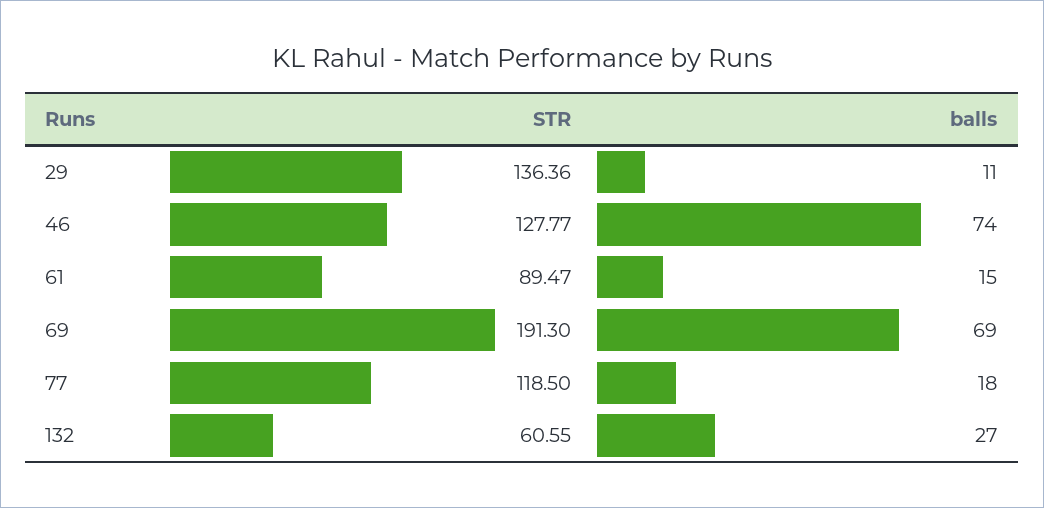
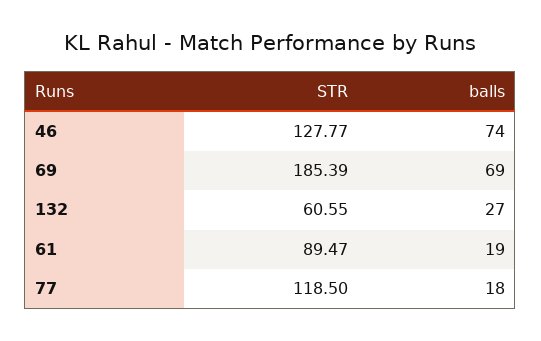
STR, 29: 136.36 -> none
balls, 29: 11 -> none
balls, 61: 15 -> 19
STR, 69: 191.3 -> 185.39

